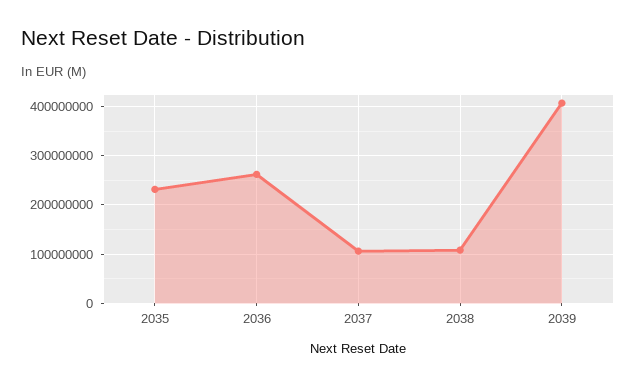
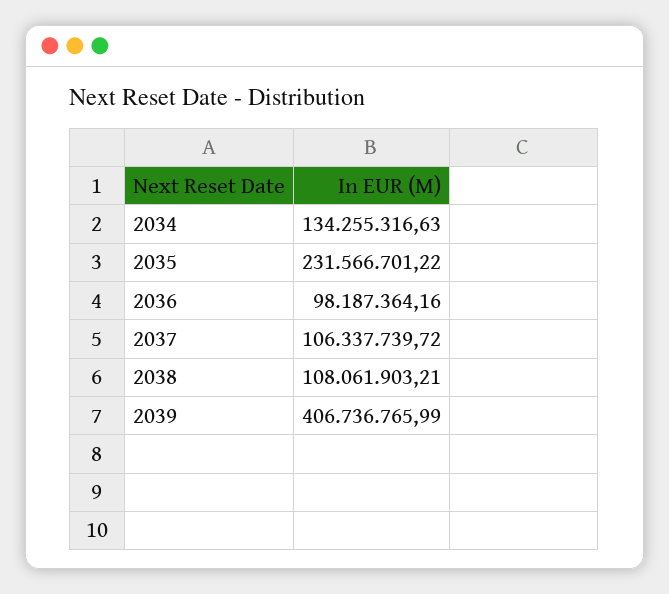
2036: 260000000 -> 98187364.16
2034: none -> 134255316.63

